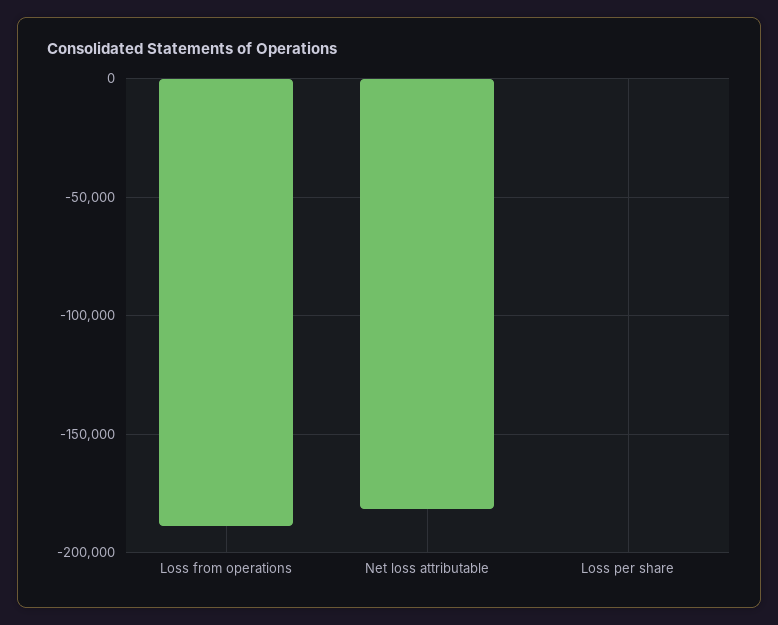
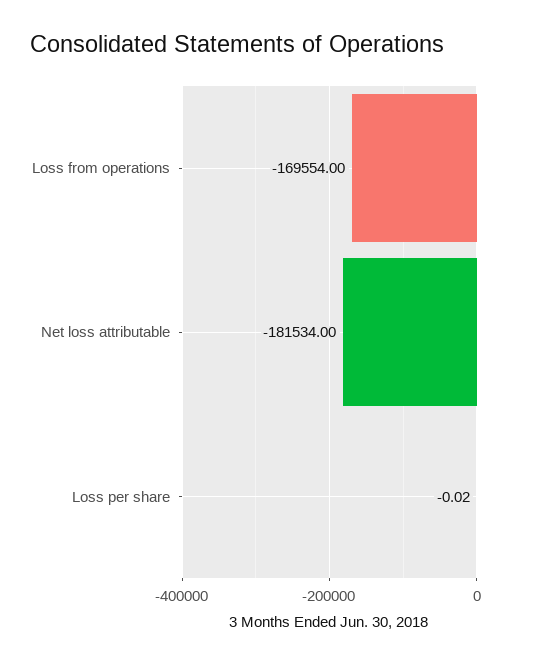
Loss from operations: -190000 -> -169554

